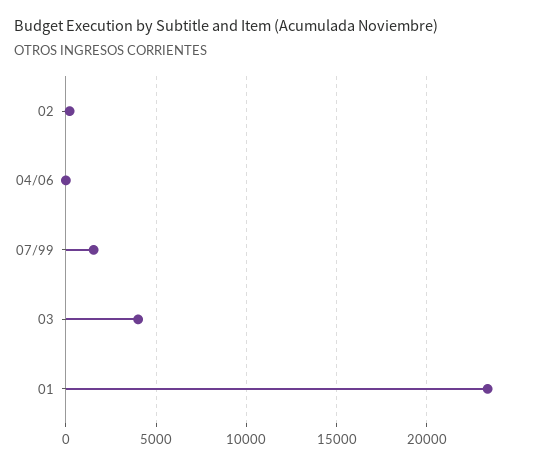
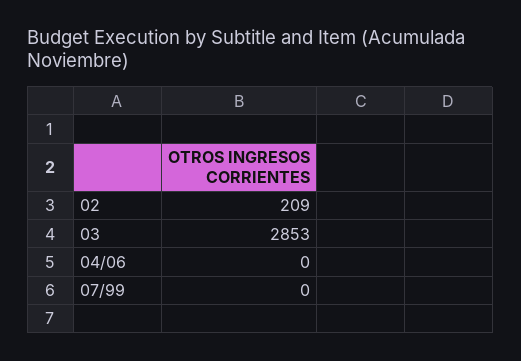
07/99: 1500 -> 0
03: 4000 -> 2853
01: 23500 -> none

